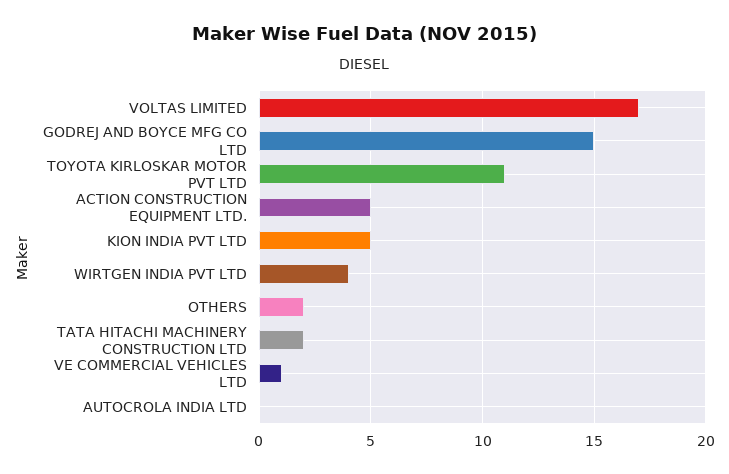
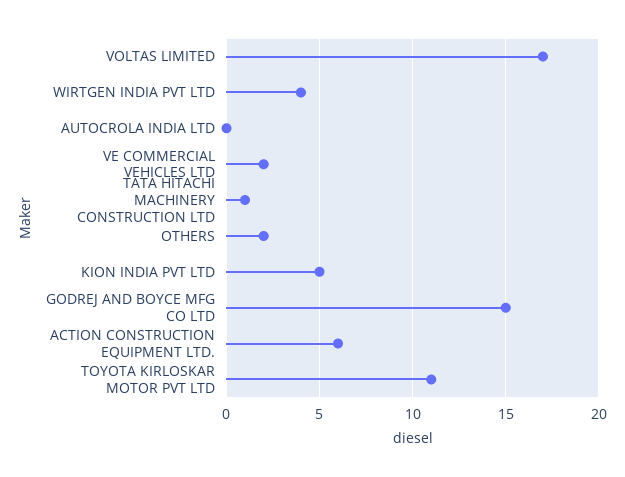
ACTION CONSTRUCTION EQUIPMENT LTD.: 5 -> 6
TATA HITACHI MACHINERY CONSTRUCTION LTD: 2 -> 1
VE COMMERCIAL VEHICLES LTD: 1 -> 2

